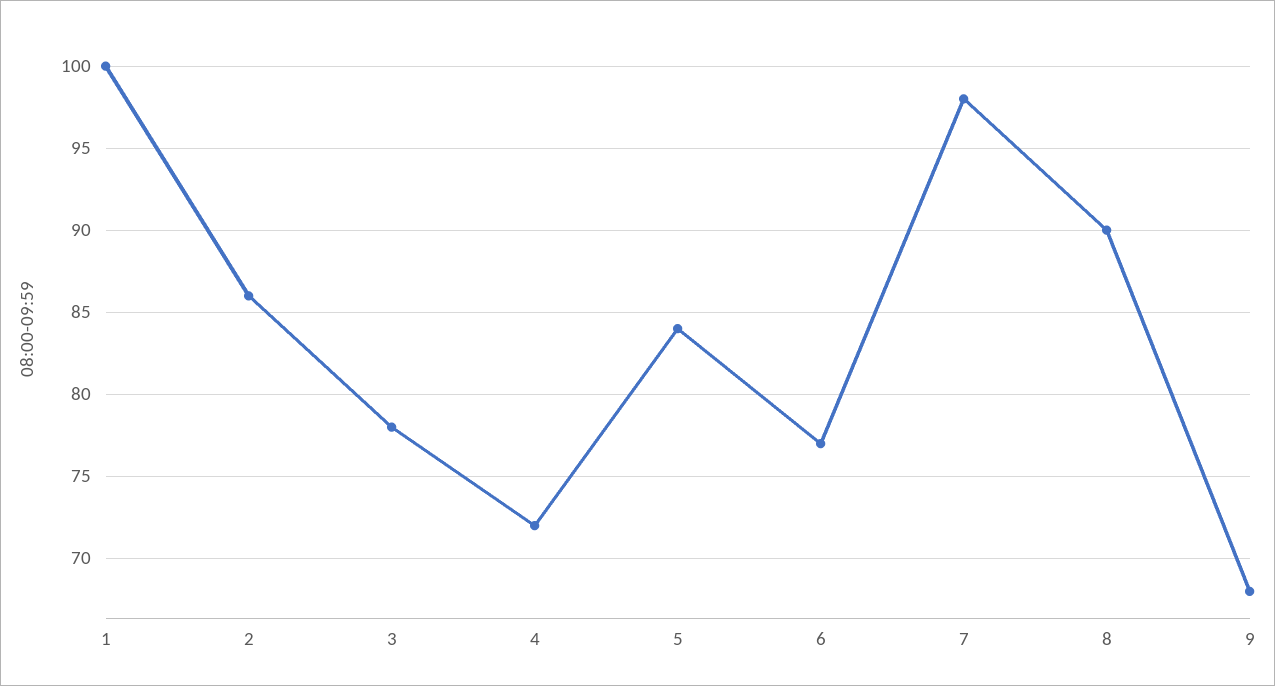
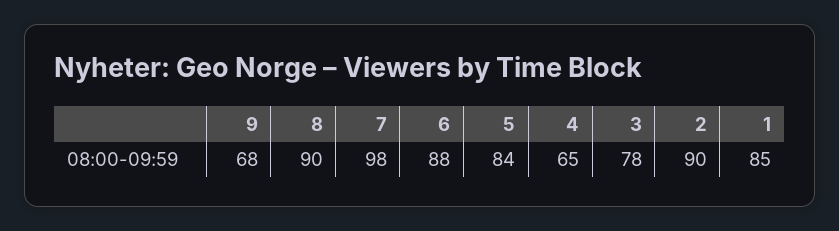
1: 100 -> 85
2: 86 -> 90
4: 72 -> 65
6: 77 -> 88

